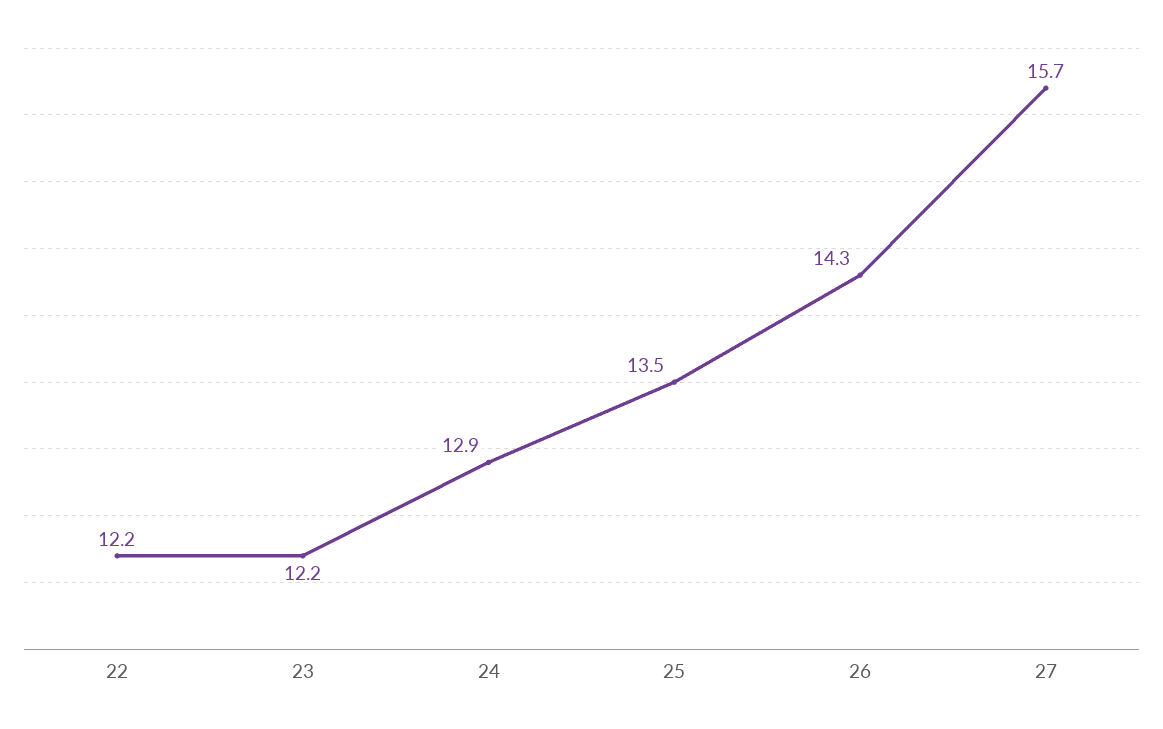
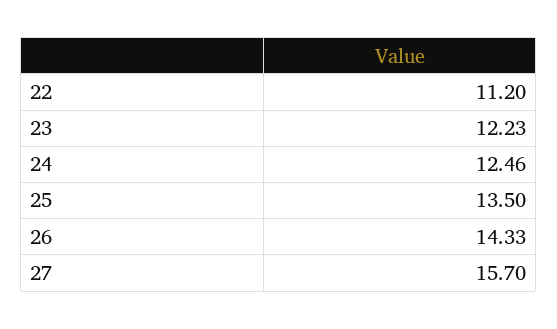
22: 12.2 -> 11.2
24: 12.9 -> 12.46

